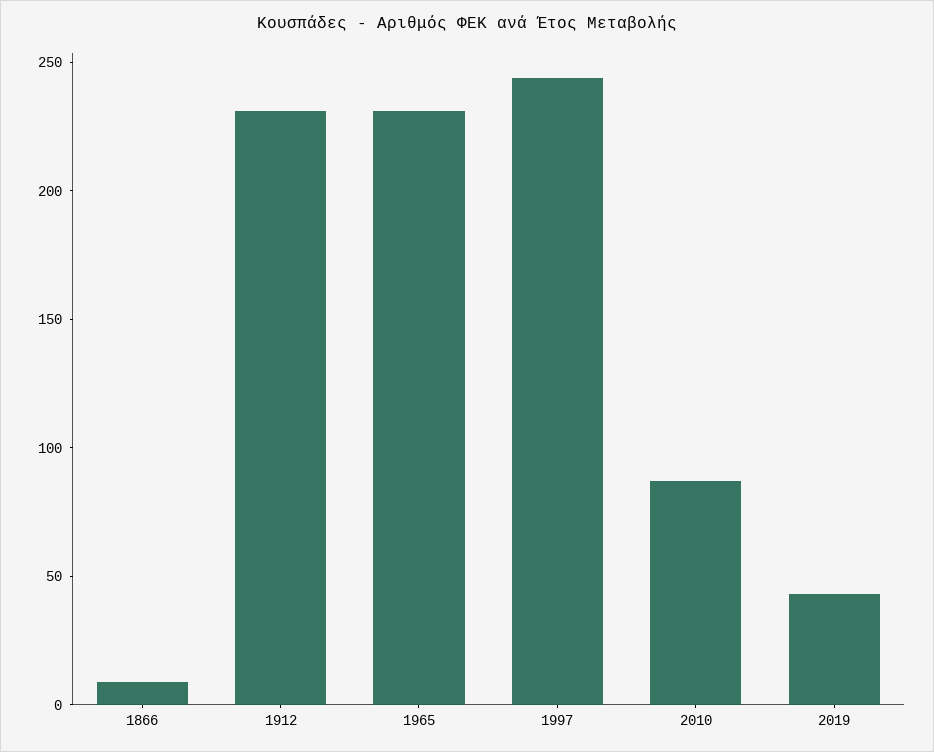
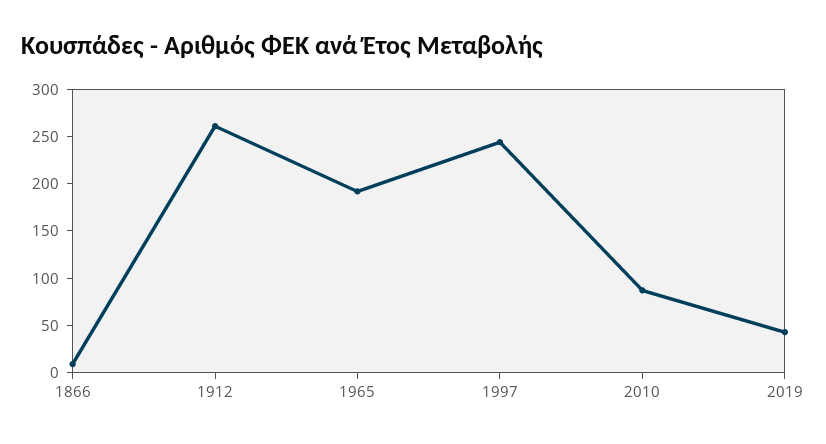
1912: 230 -> 260
1965: 230 -> 190

